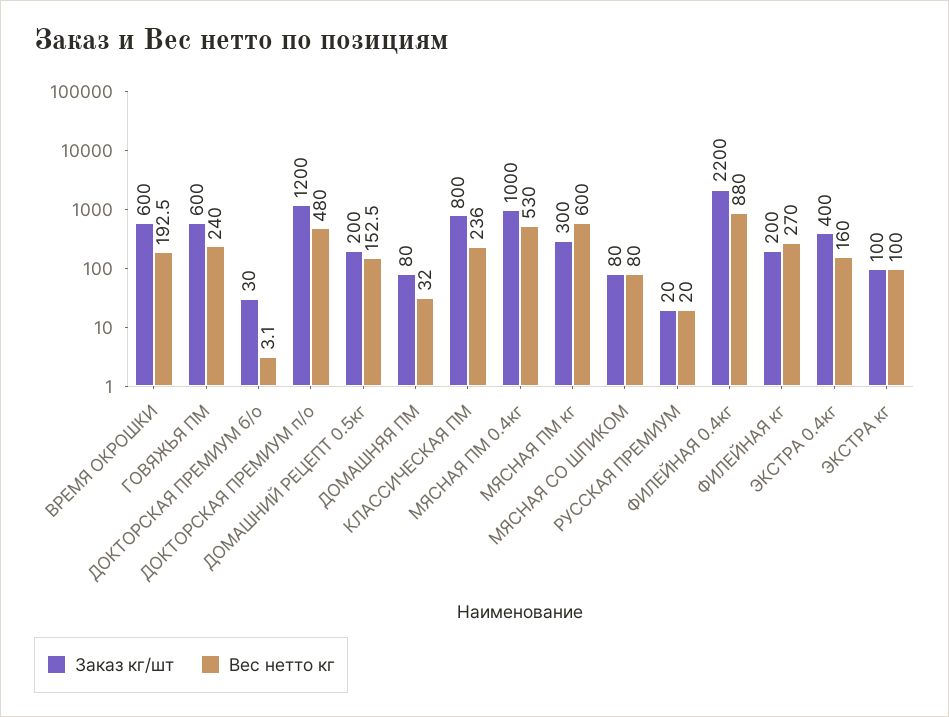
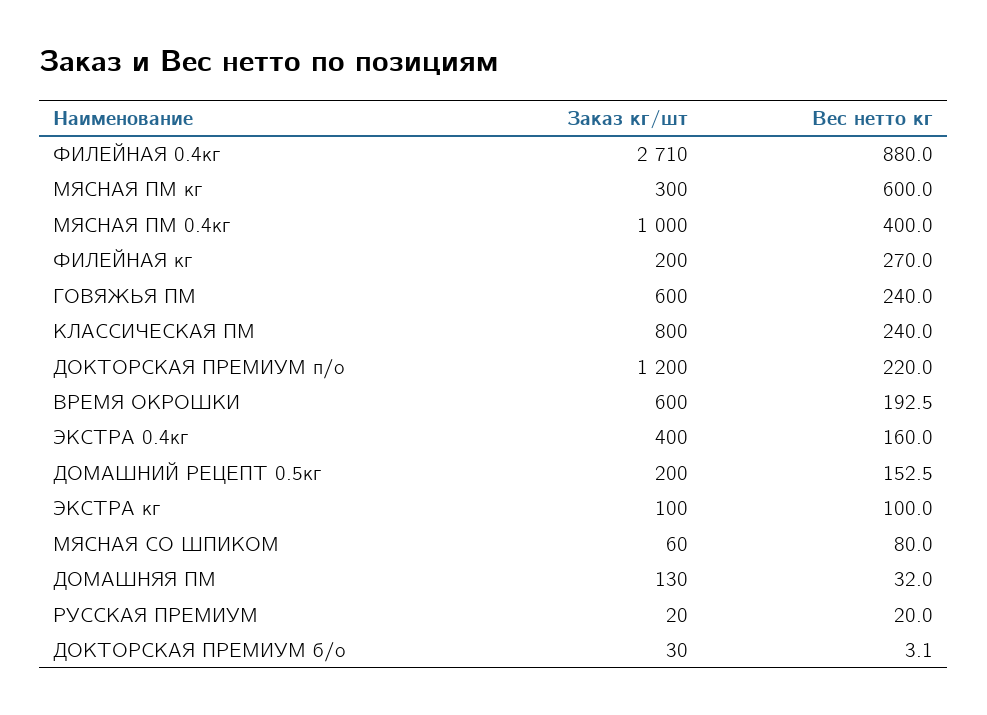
Вес нетто кг, ДОКТОРСКАЯ ПРЕМИУМ п/о: 480 -> 220
Заказ кг/шт, ДОМАШНЯЯ ПМ: 80 -> 130
Вес нетто кг, КЛАССИЧЕСКАЯ ПМ: 236 -> 240
Вес нетто кг, МЯСНАЯ ПМ 0.4кг: 530 -> 400
Заказ кг/шт, МЯСНАЯ СО ШПИКОМ: 80 -> 60
Заказ кг/шт, ФИЛЕЙНАЯ 0.4кг: 2200 -> 2710

